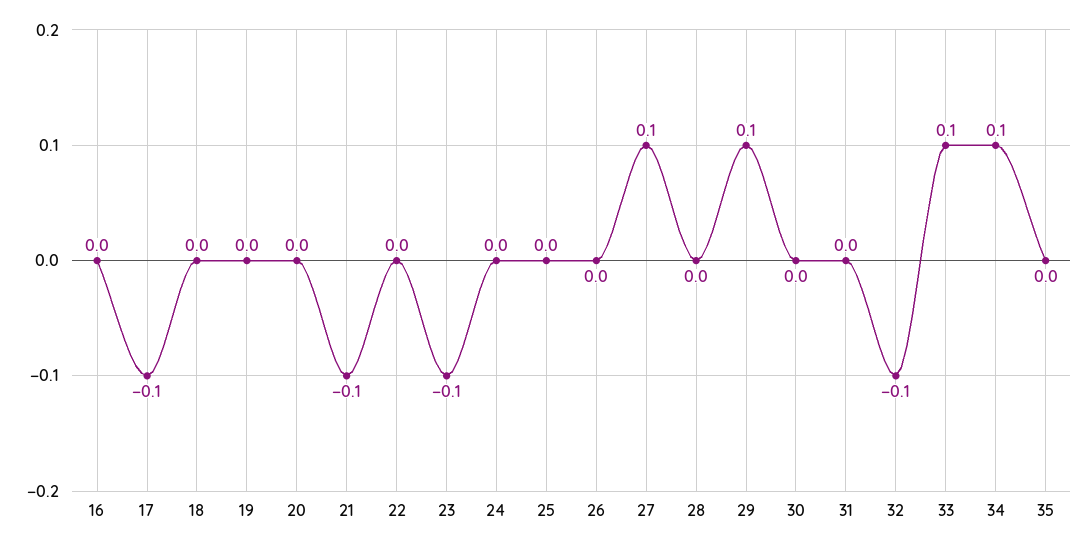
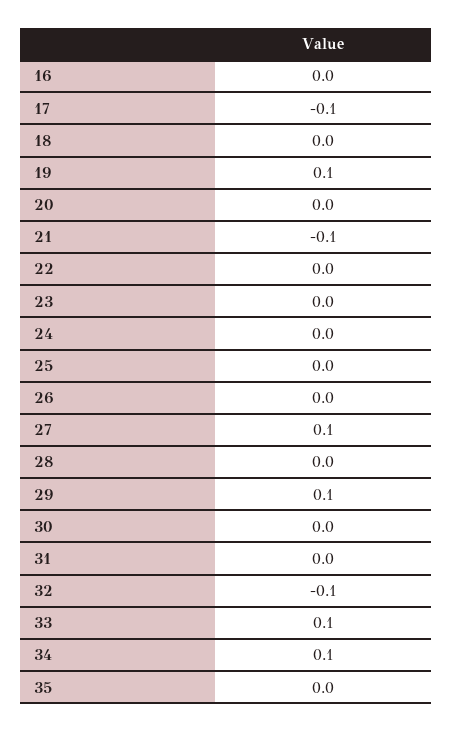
19: 0 -> 0.1
23: -0.1 -> 0

